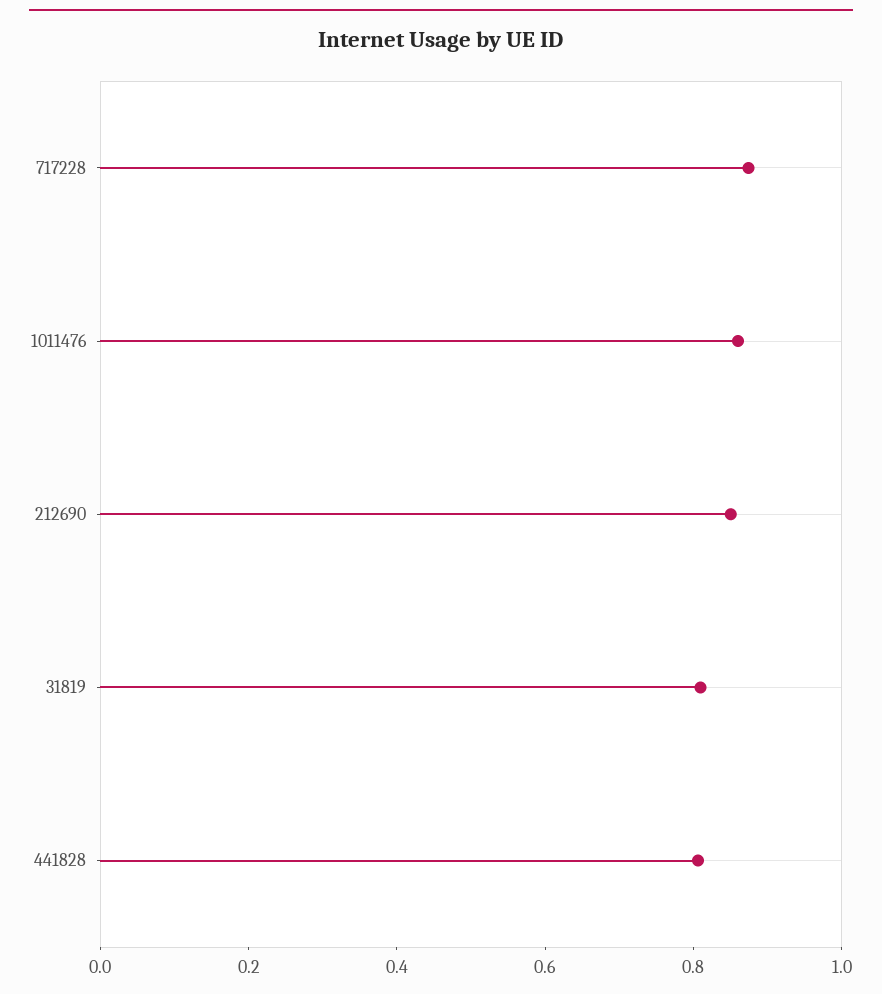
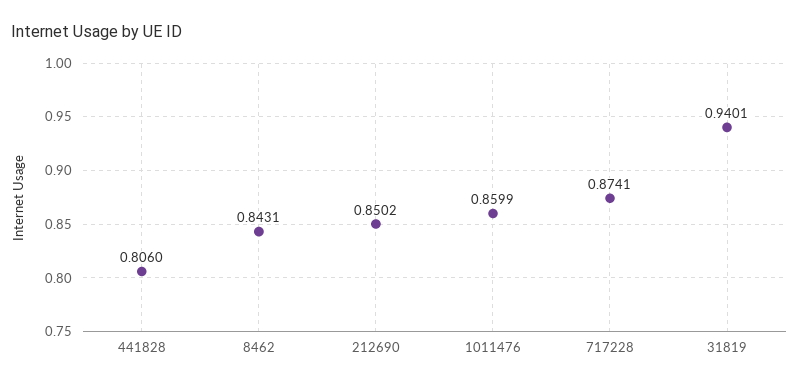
31819: 0.8 -> 0.9401
8462: none -> 0.8431

